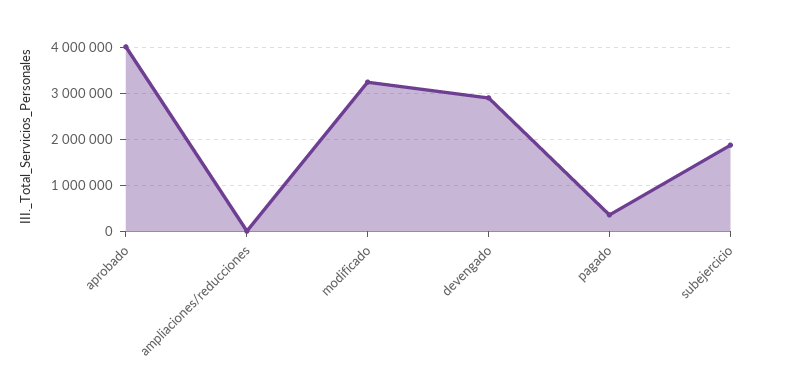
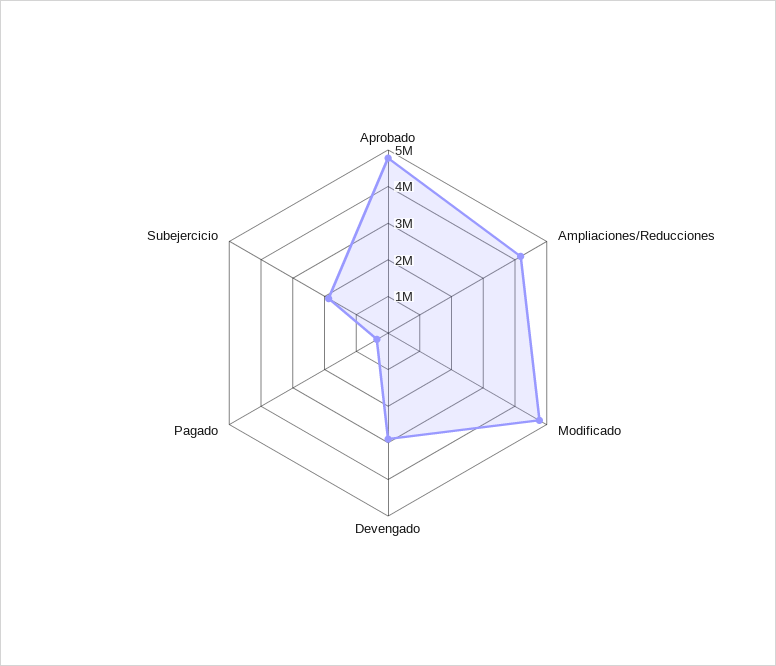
aprobado: 4000000 -> 4750000
ampliaciones/reducciones: 0 -> 4250000
modificado: 3200000 -> 4750000

